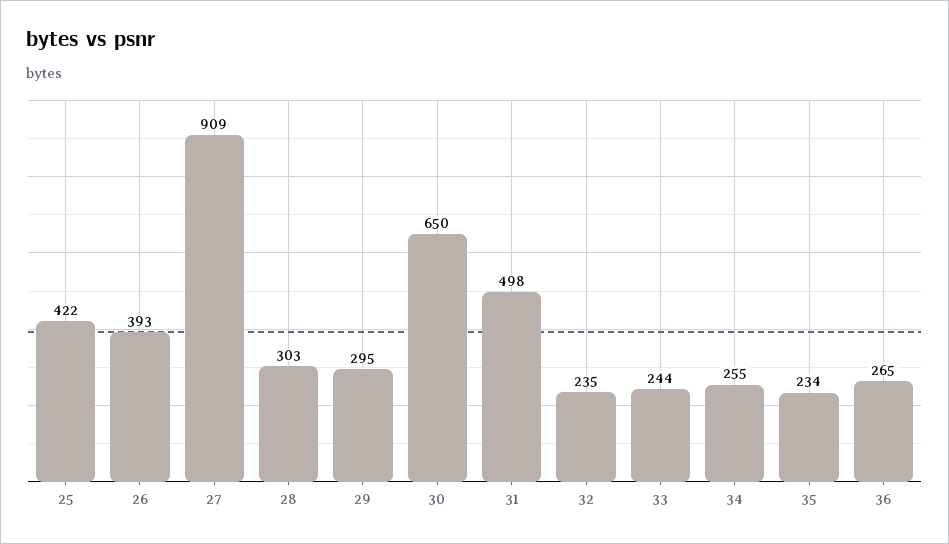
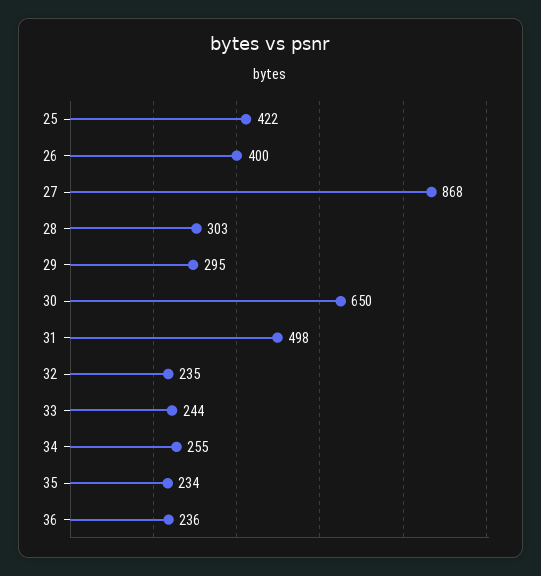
26: 393 -> 400
27: 909 -> 868
36: 265 -> 236

